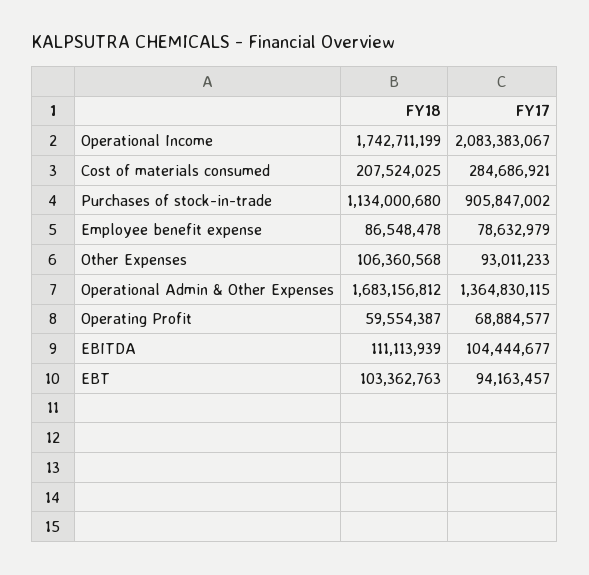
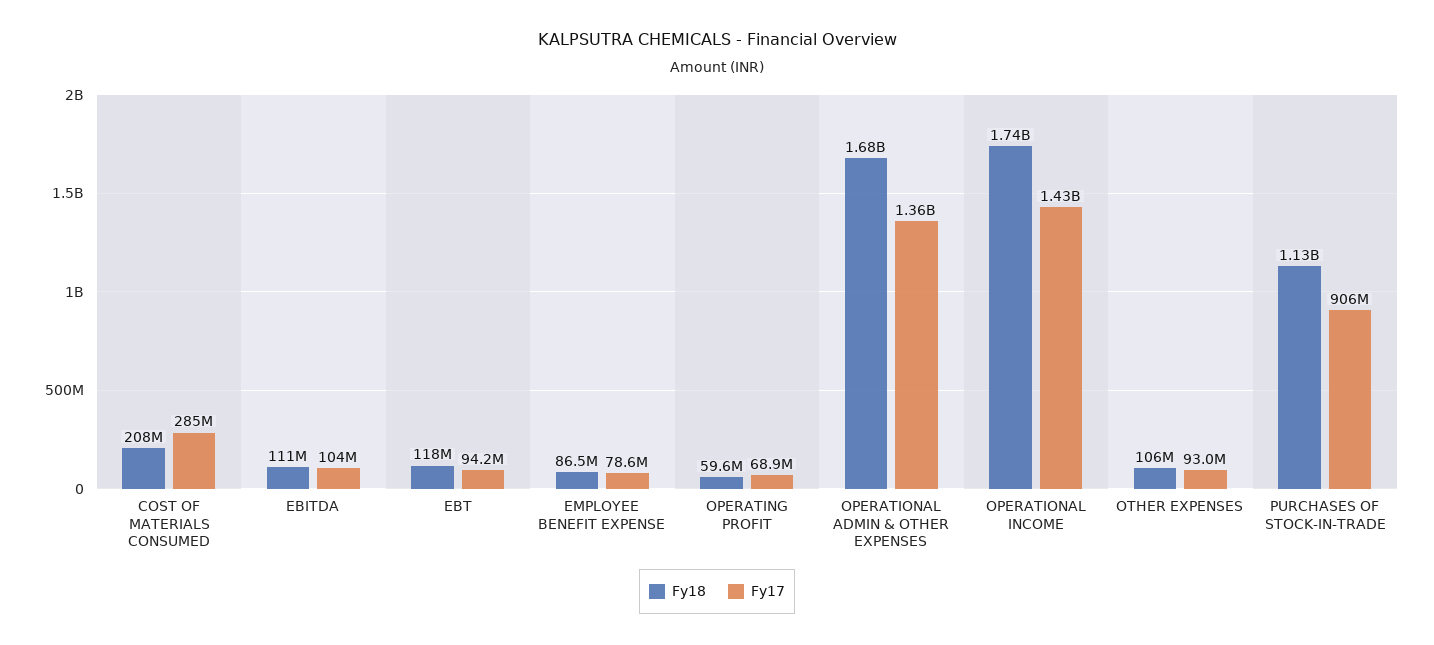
FY17, Operational Income: 2083383067 -> 1430000000
FY18, EBT: 103362763 -> 118000000

